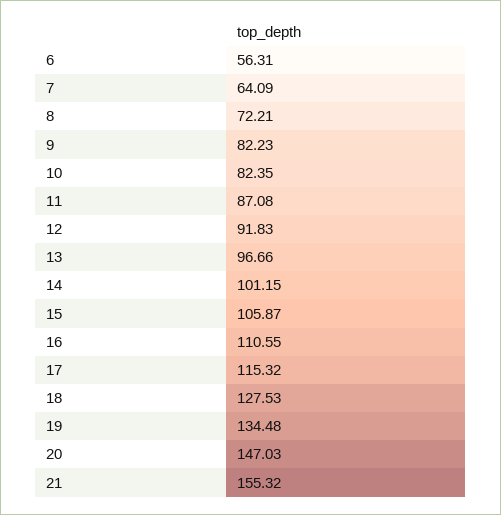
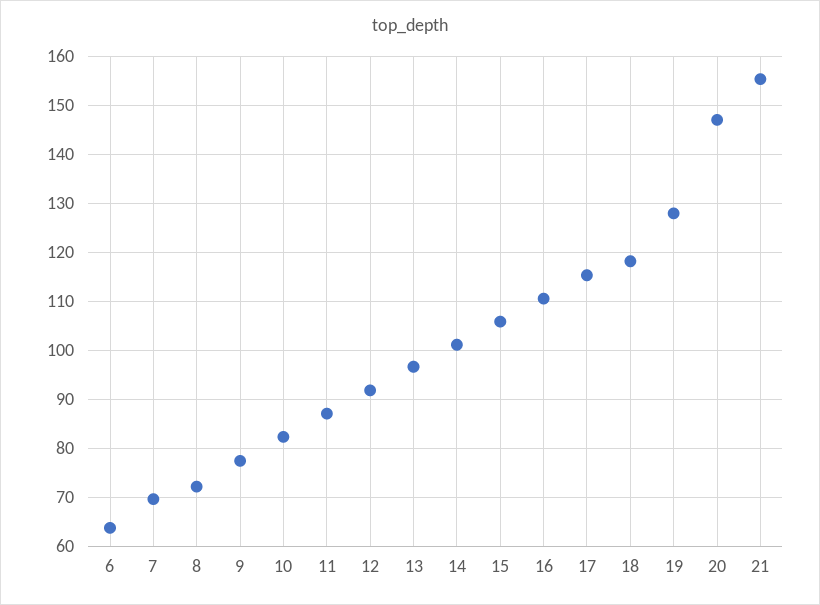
6: 56.31 -> 64
7: 64.09 -> 70
9: 82.23 -> 78
18: 127.53 -> 118
19: 134.48 -> 128

